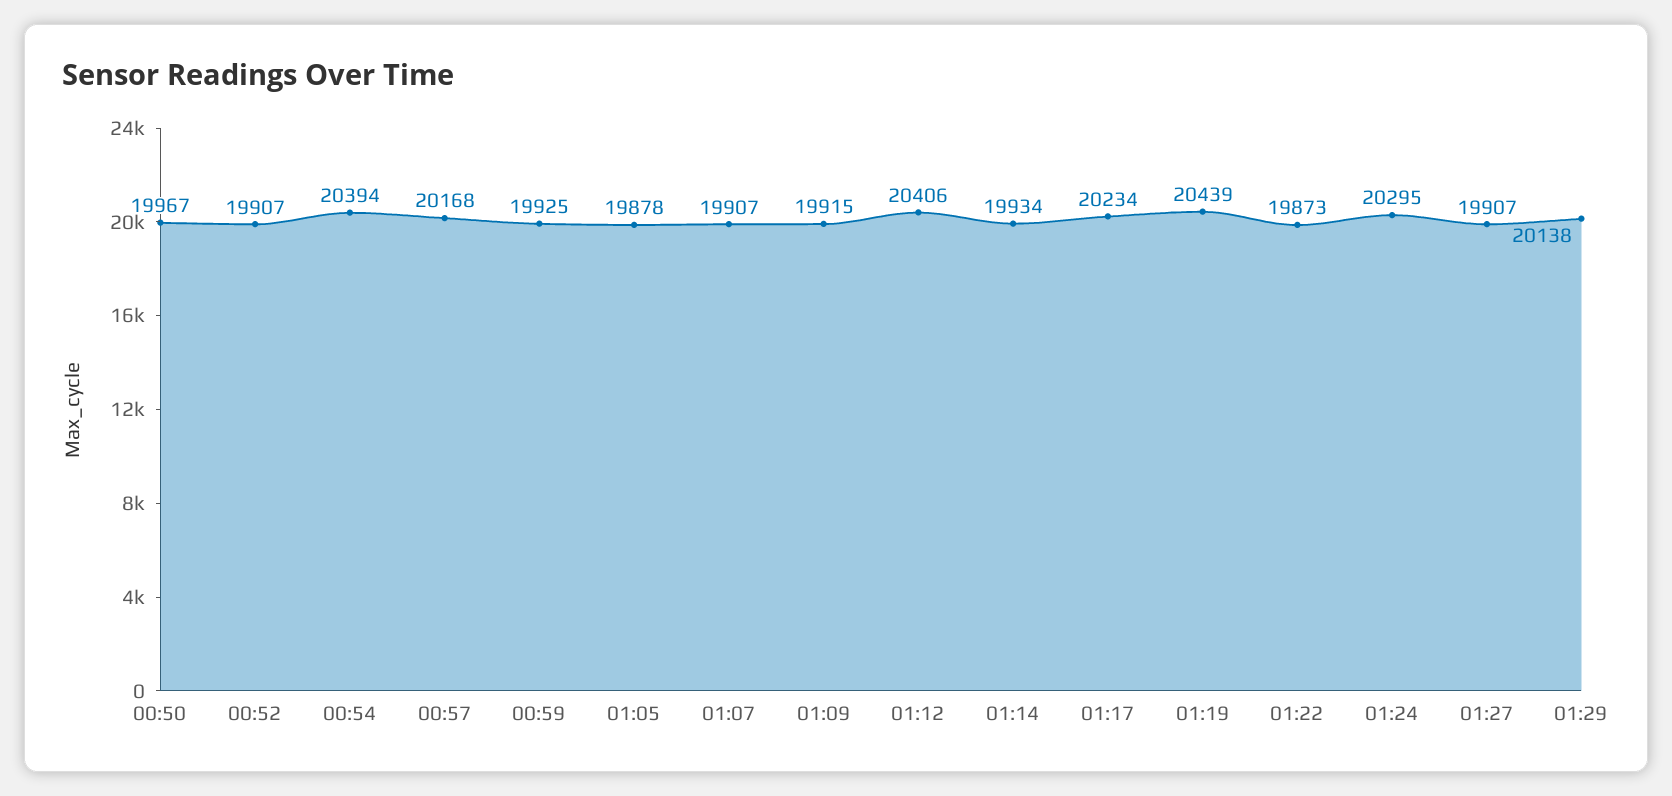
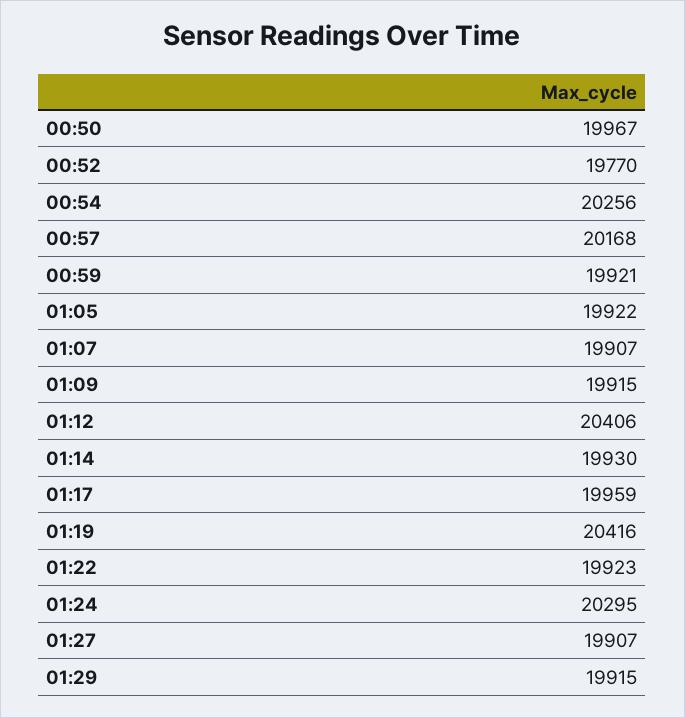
00:52: 19907 -> 19770
00:54: 20394 -> 20256
00:59: 19925 -> 19921
01:05: 19878 -> 19922
01:14: 19934 -> 19930
01:17: 20234 -> 19959
01:19: 20439 -> 20416
01:22: 19873 -> 19923
01:29: 20138 -> 19915

